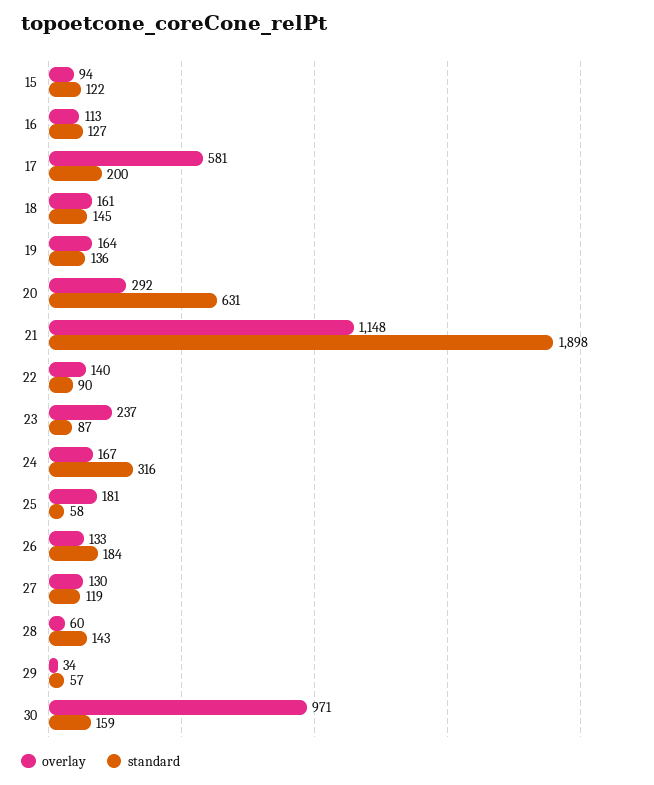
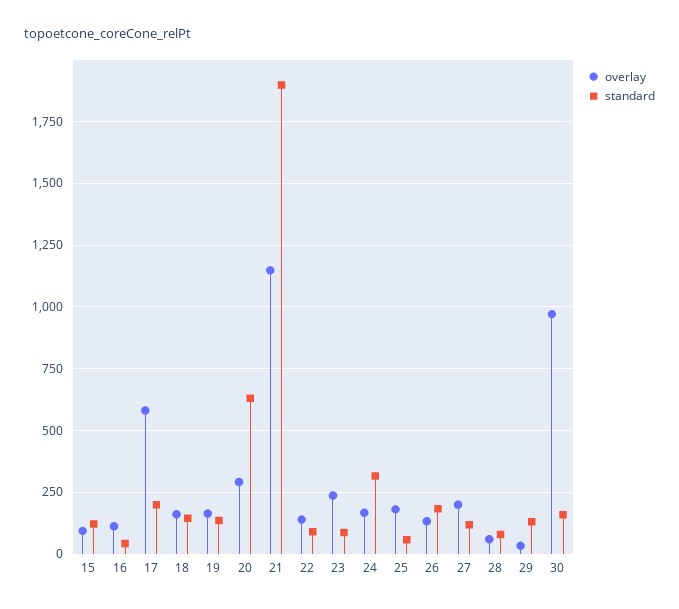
standard, 16: 127 -> 50
overlay, 27: 130 -> 200
standard, 28: 143 -> 75
standard, 29: 57 -> 125

